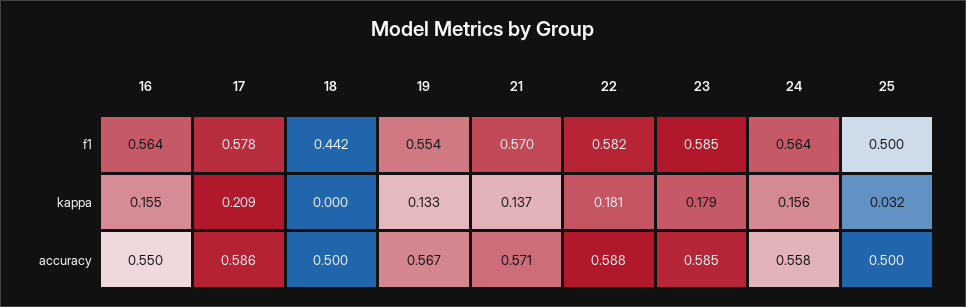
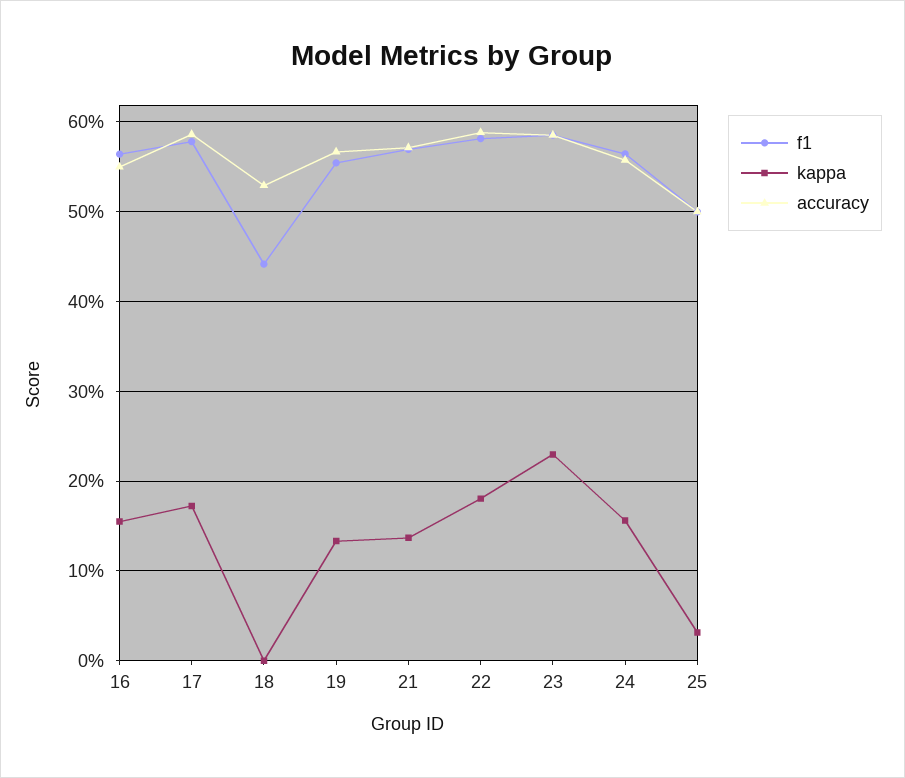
kappa, 17: 0.209 -> 0.17
kappa, 23: 0.179 -> 0.23
accuracy, 18: 0.5 -> 0.53

